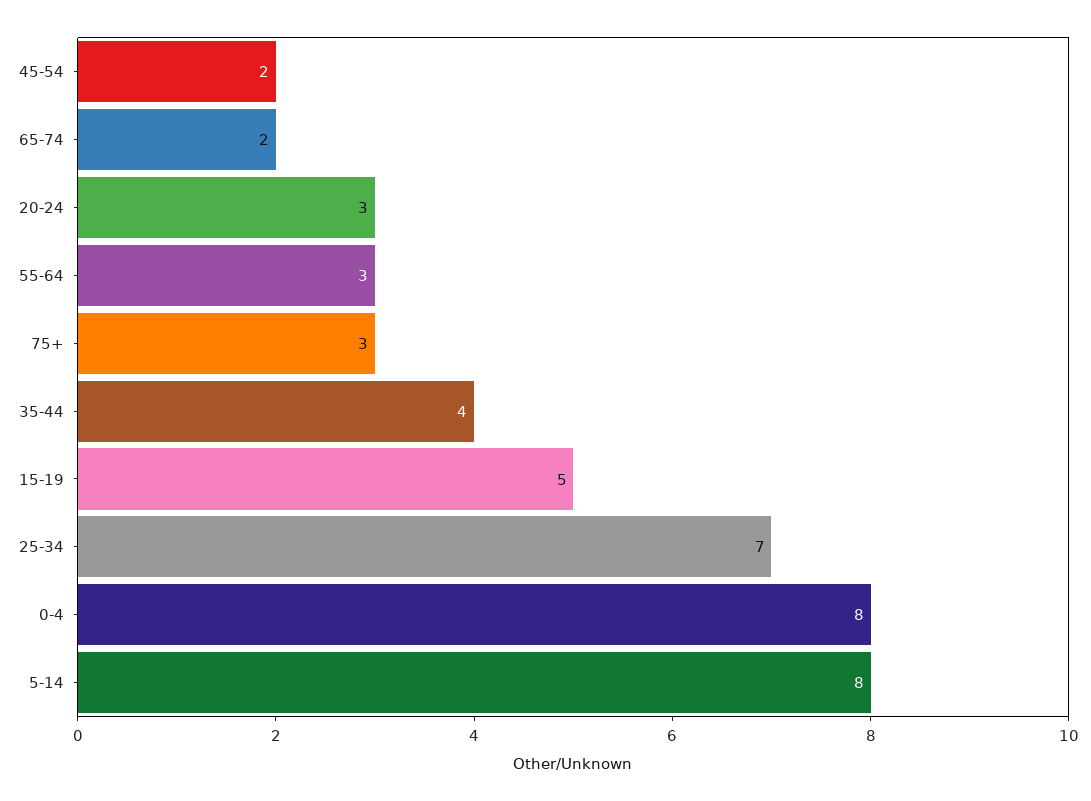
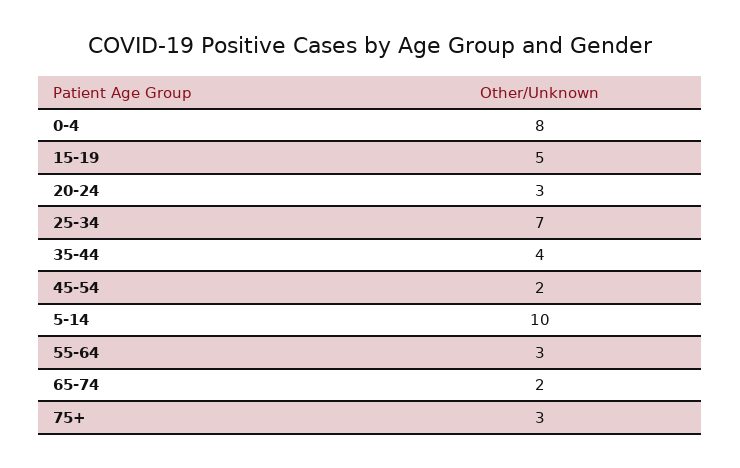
5-14: 8 -> 10

